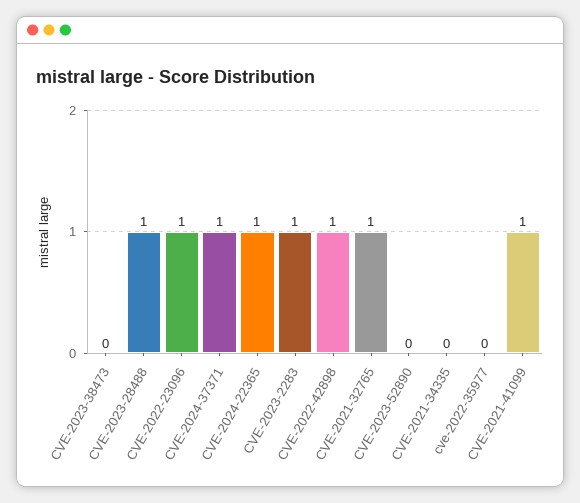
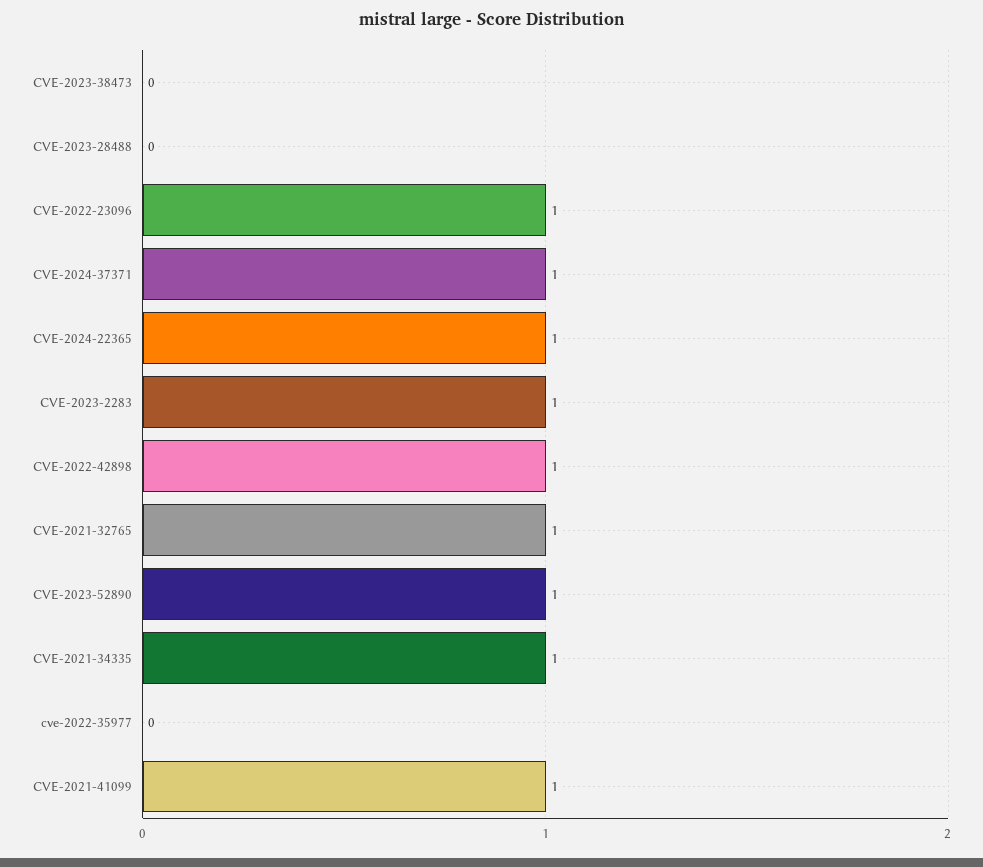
CVE-2023-28488: 1 -> 0
CVE-2023-52890: 0 -> 1
CVE-2021-34335: 0 -> 1

